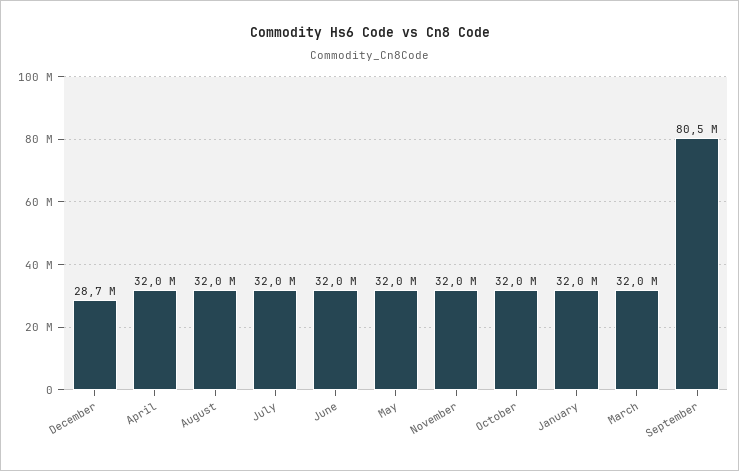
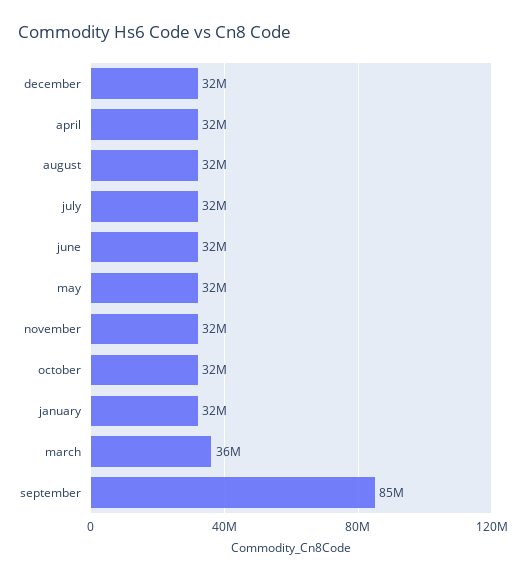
December: 28700000 -> 32000000
March: 32000000 -> 36000000
September: 80500000 -> 85000000

